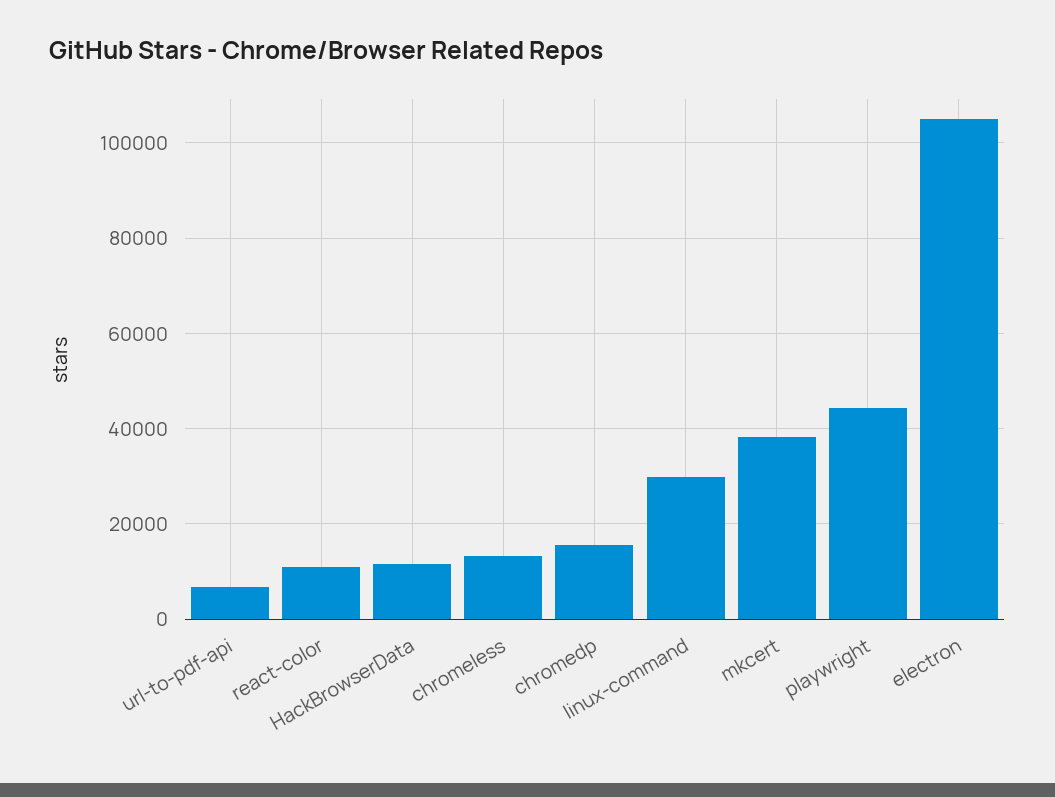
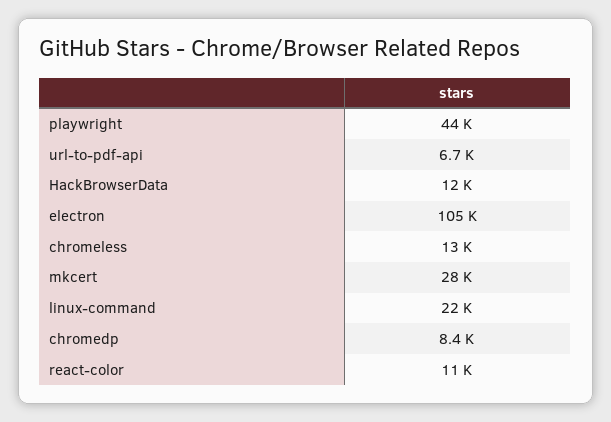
chromedp: 16000 -> 8400
linux-command: 30000 -> 22000
mkcert: 38000 -> 28000

